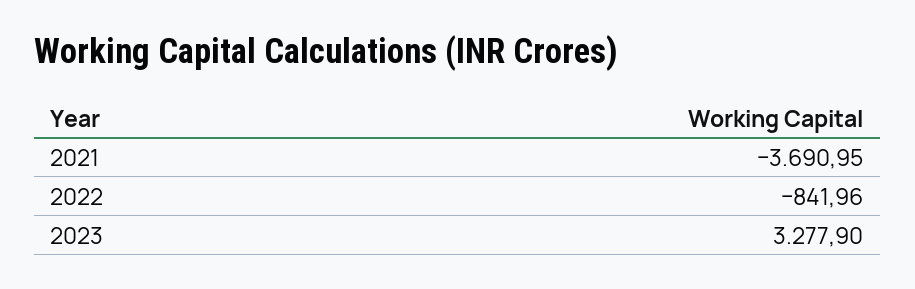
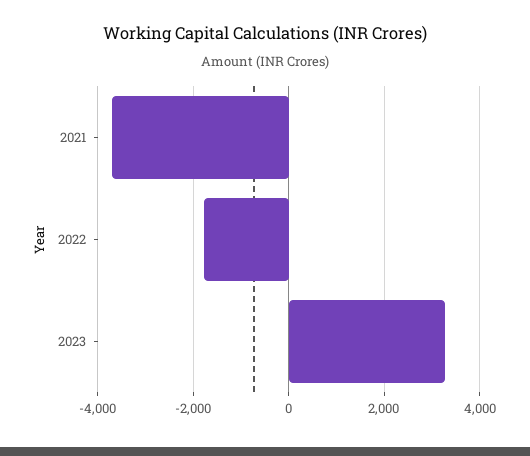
2022: -841.96 -> -1800

